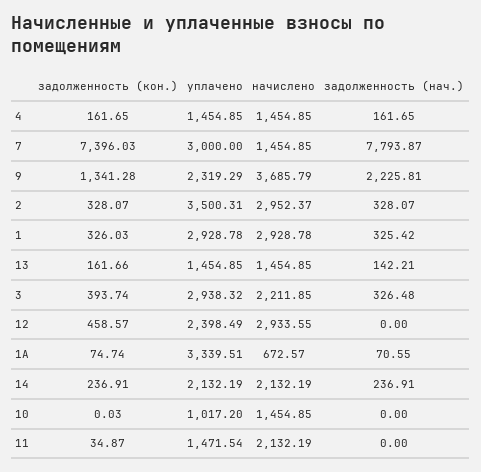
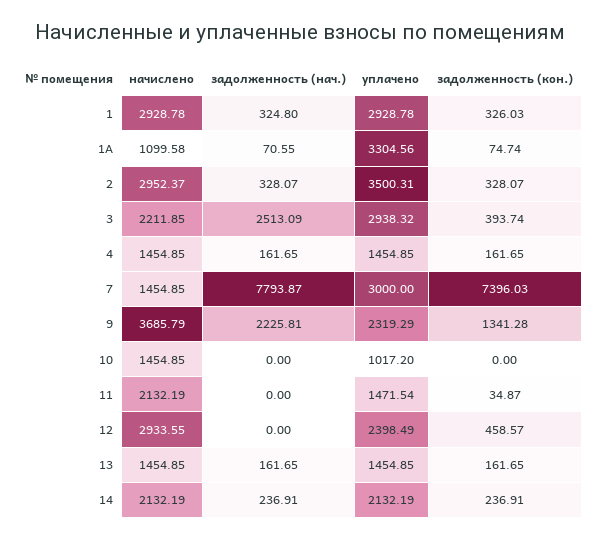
задолженность (нач.), 1: 325.42 -> 324.8
задолженность (кон.), 13: 161.66 -> 161.65
задолженность (нач.), 13: 142.21 -> 161.65
задолженность (нач.), 3: 326.48 -> 2513.09
уплачено, 1А: 3339.51 -> 3304.56
начислено, 1А: 672.57 -> 1099.58
задолженность (кон.), 10: 0.03 -> 0

